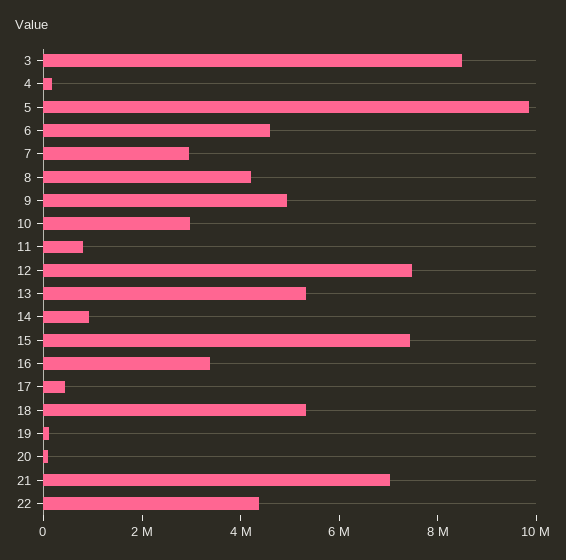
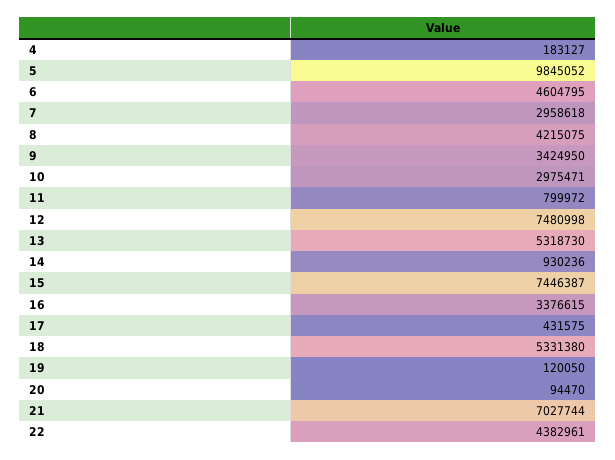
3: 8500000 -> none
9: 5000000 -> 3424950

